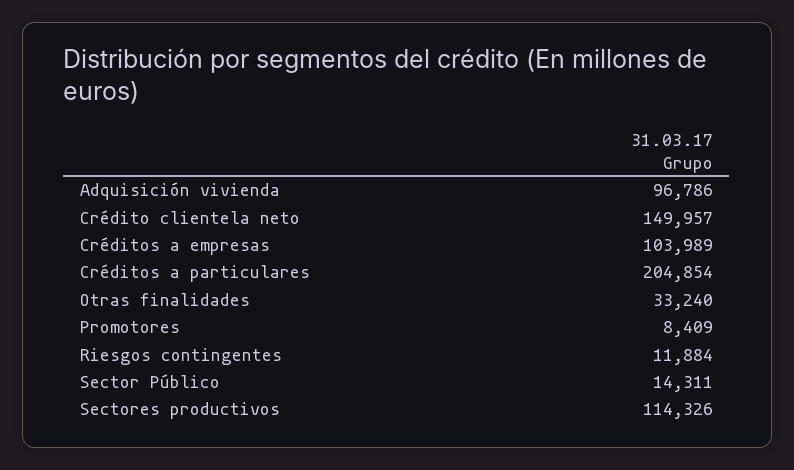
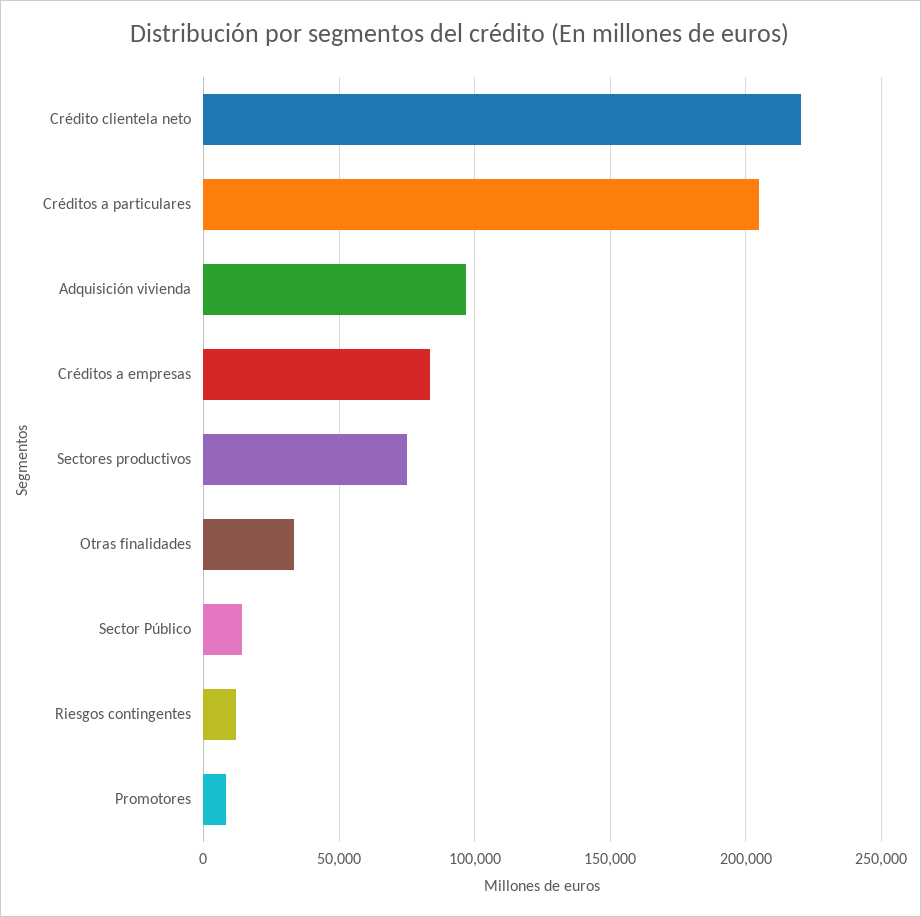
Crédito clientela neto: 149957 -> 220000
Créditos a empresas: 103989 -> 85000
Sectores productivos: 114326 -> 75000

